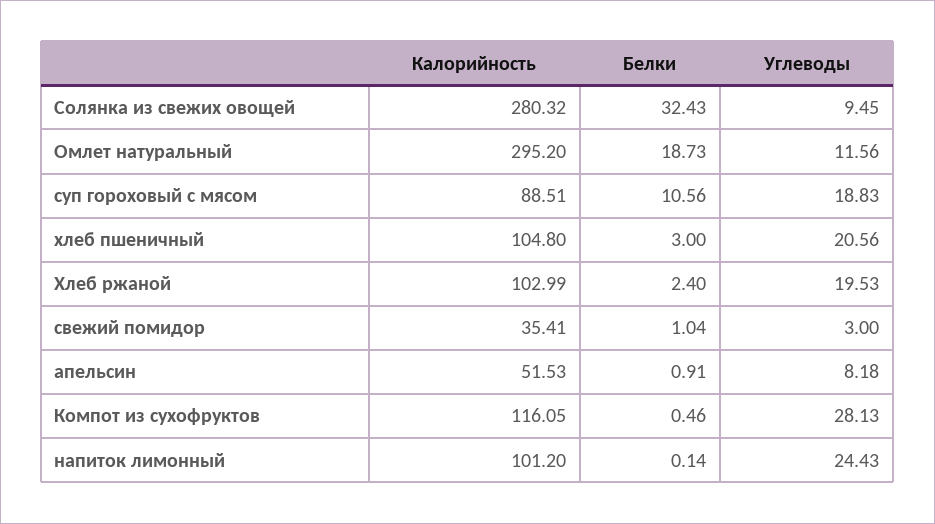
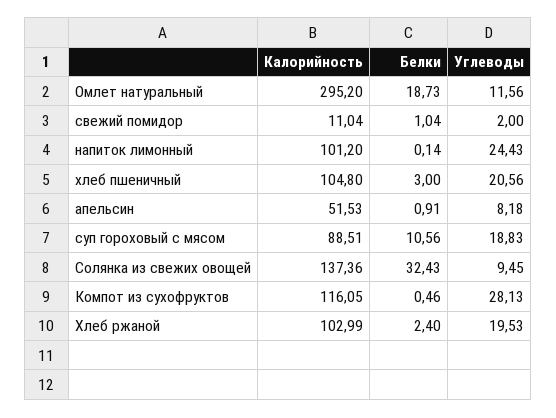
Калорийность, Солянка из свежих овощей: 280.32 -> 137.36
Калорийность, свежий помидор: 35.41 -> 11.04
Углеводы, свежий помидор: 3 -> 2

